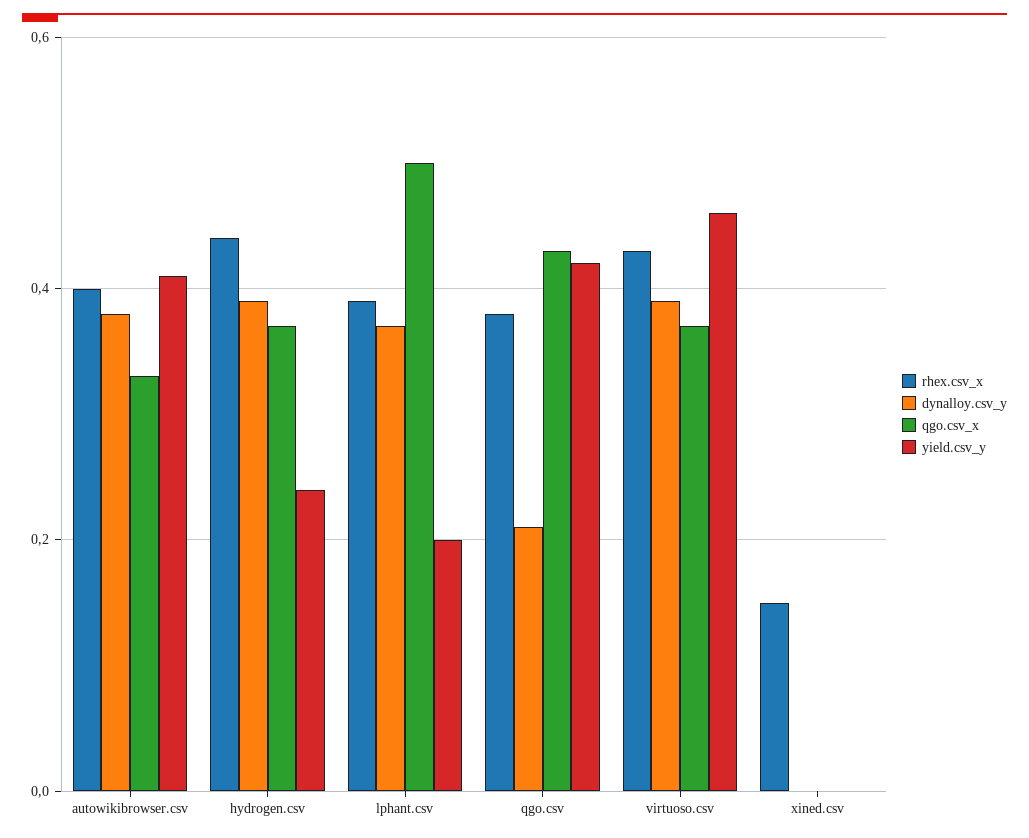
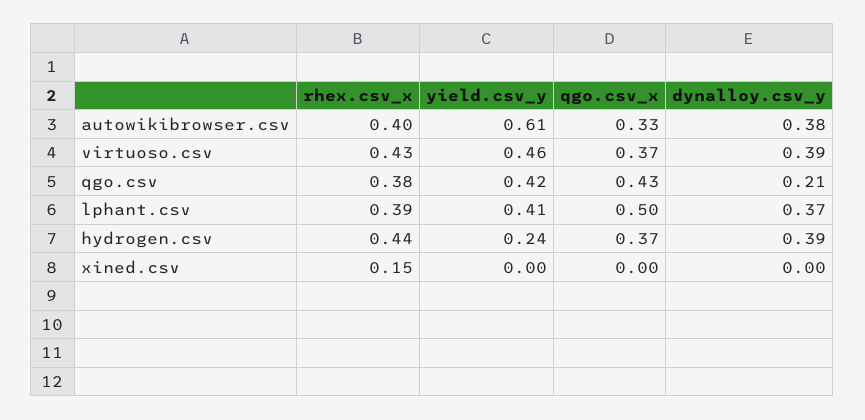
yield.csv_y, autowikibrowser.csv: 0.4 -> 0.61
yield.csv_y, lphant.csv: 0.2 -> 0.41

